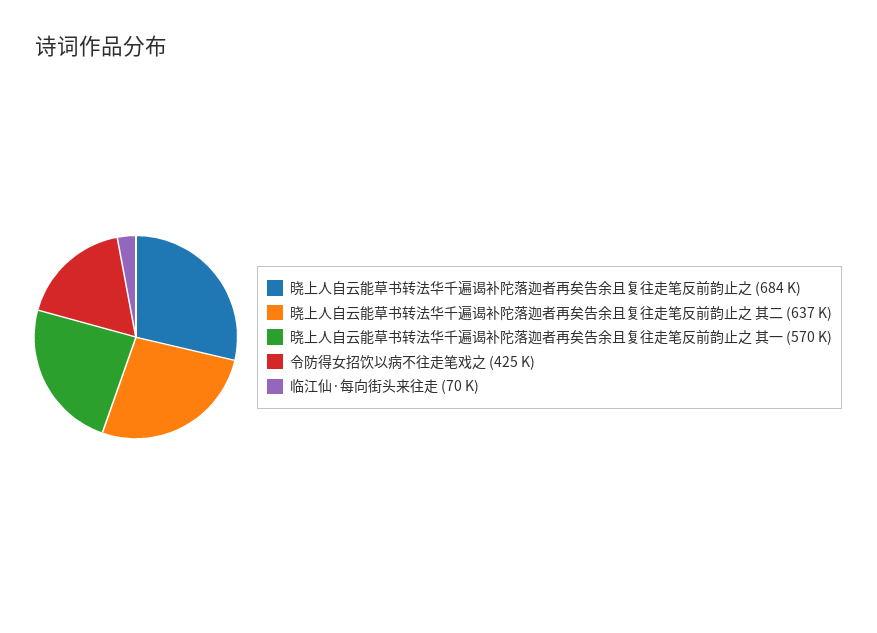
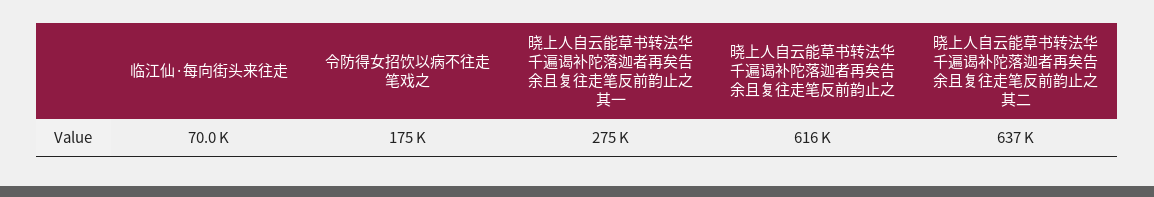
晓上人自云能草书转法华千遍谒补陀落迦者再矣告余且复往走笔反前韵止之: 684000 -> 616000
晓上人自云能草书转法华千遍谒补陀落迦者再矣告余且复往走笔反前韵止之 其一: 570000 -> 275000
令防得女招饮以病不往走笔戏之: 425000 -> 175000

